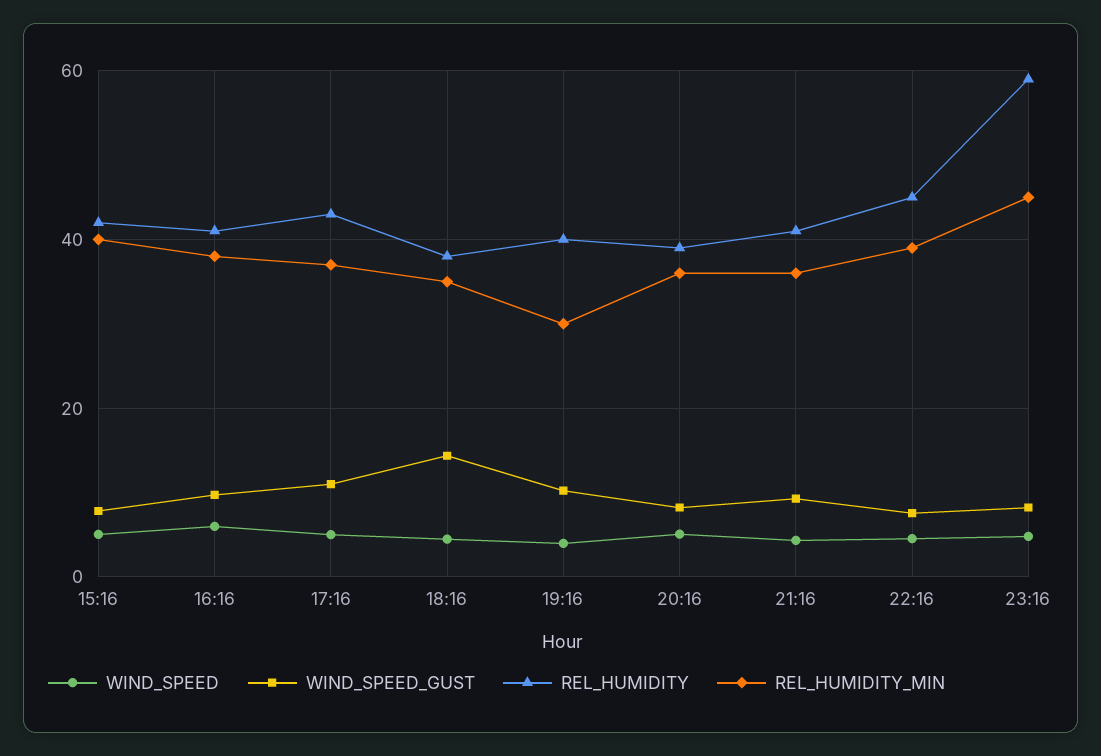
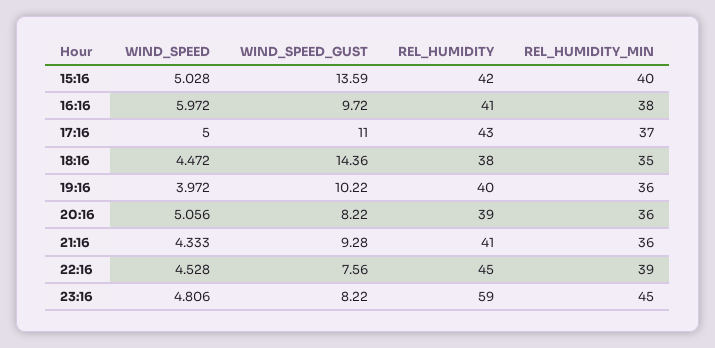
WIND_SPEED_GUST, 15:16: 8 -> 13.59
REL_HUMIDITY_MIN, 19:16: 30 -> 36

